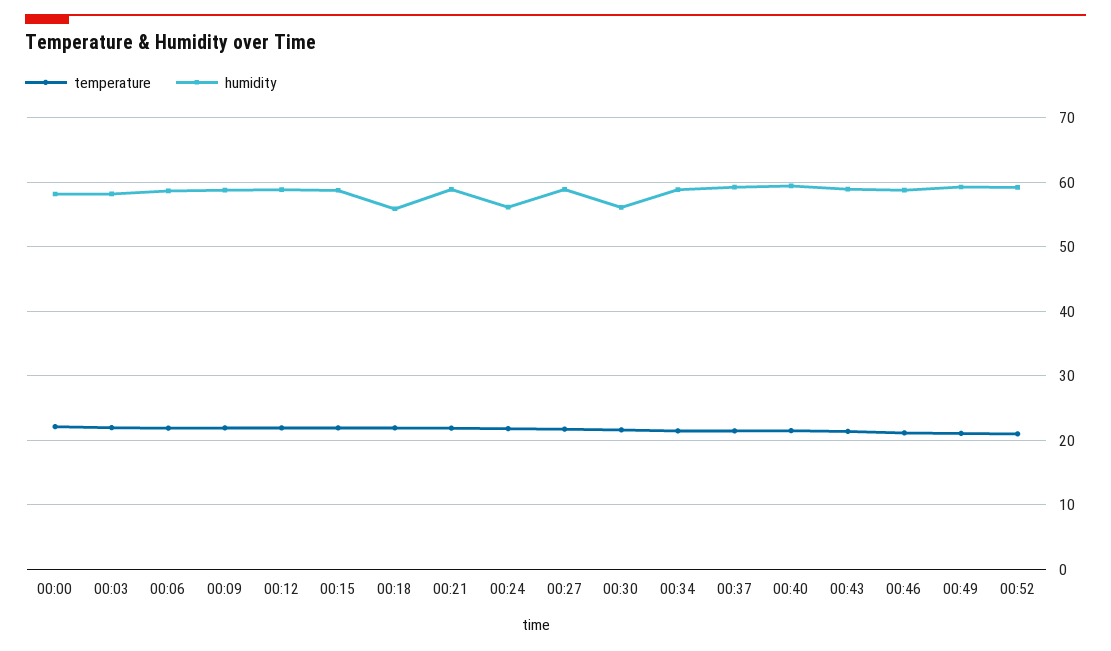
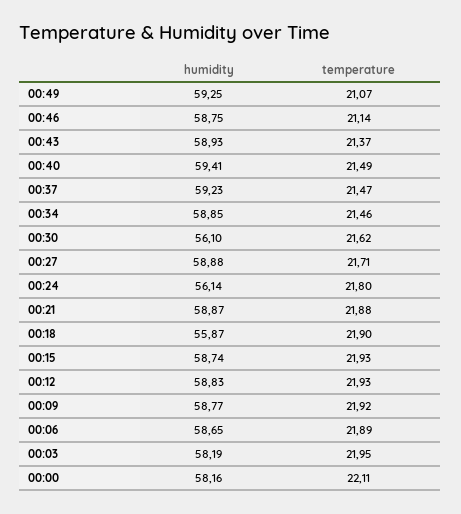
temperature, 00:52: 21 -> none
humidity, 00:52: 59 -> none

